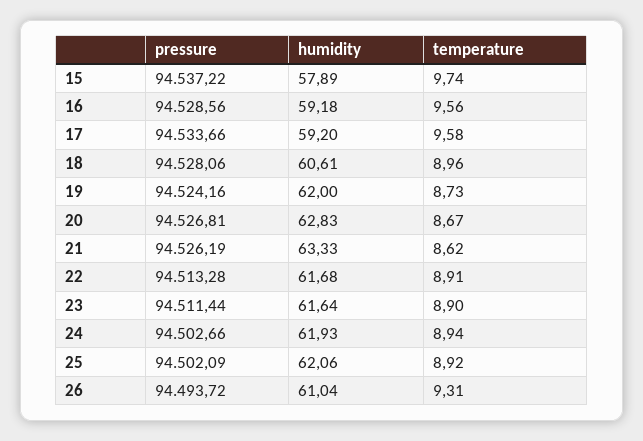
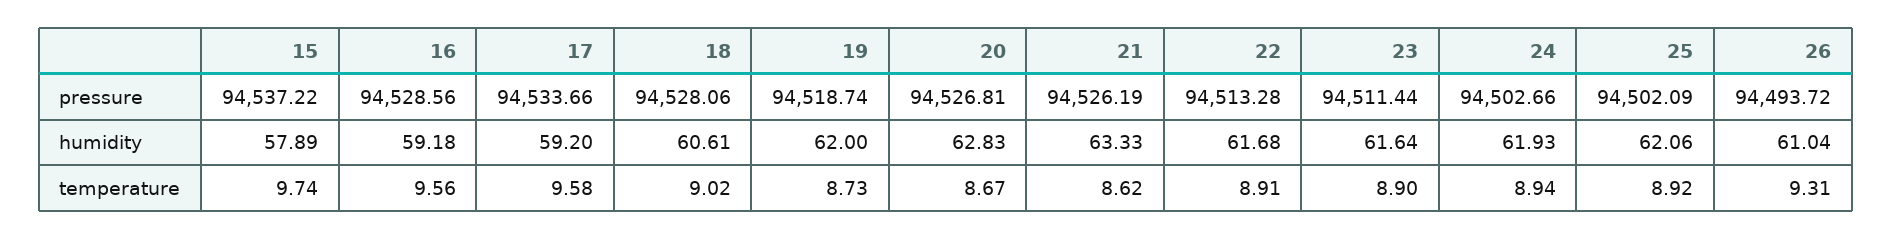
temperature, 18: 8.96 -> 9.02
pressure, 19: 94524.16 -> 94518.74

